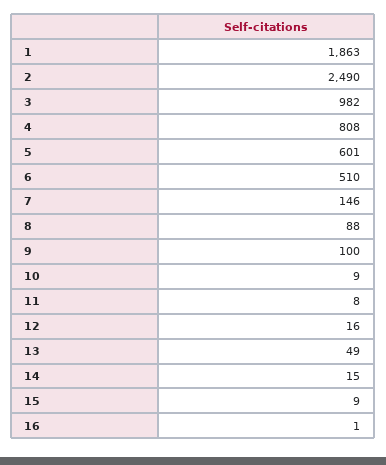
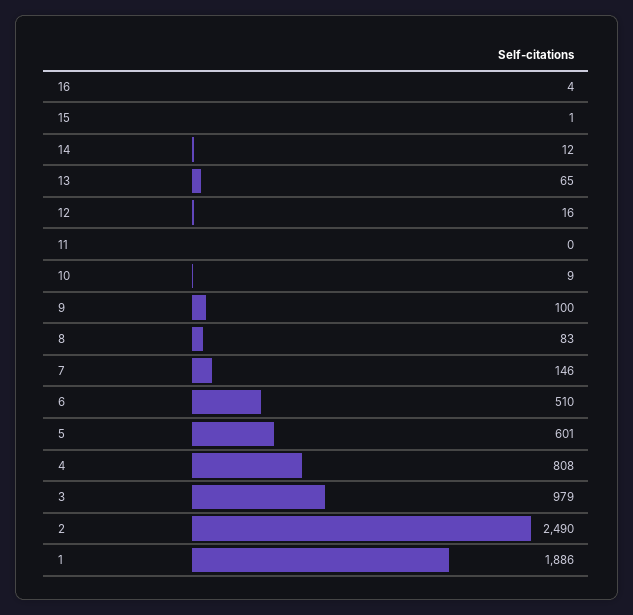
1: 1863 -> 1886
3: 982 -> 979
8: 88 -> 83
11: 8 -> 0
13: 49 -> 65
14: 15 -> 12
15: 9 -> 1
16: 1 -> 4

